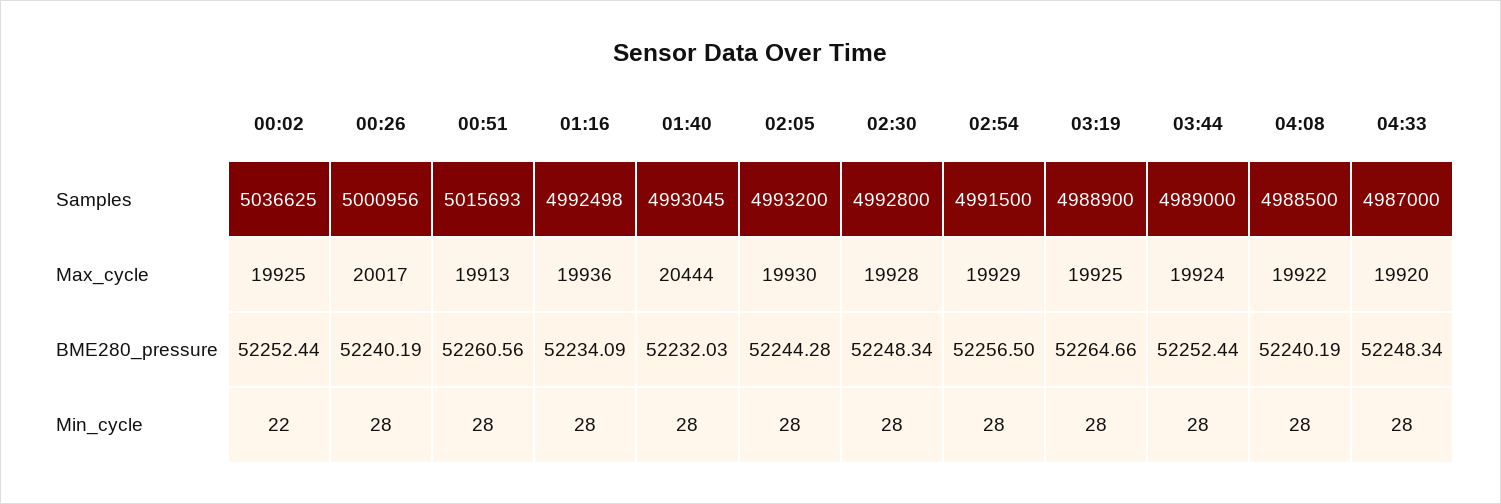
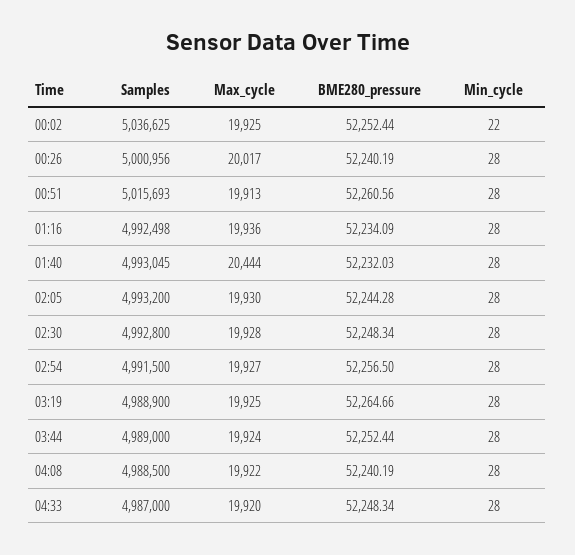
02:54, Max_cycle: 19929 -> 19927

